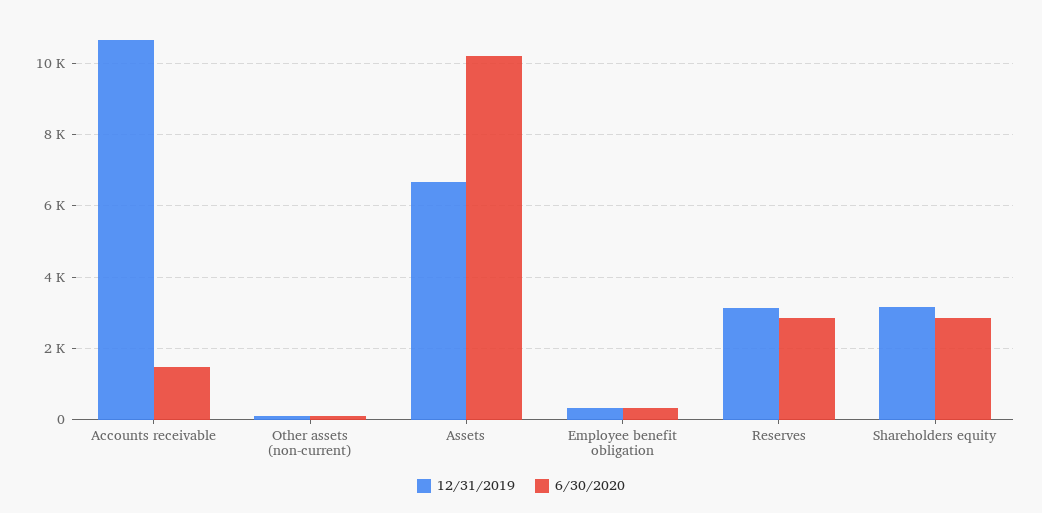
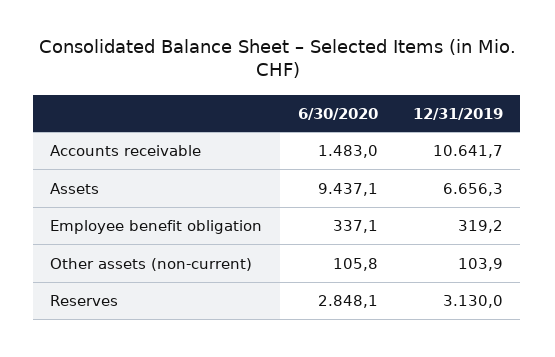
6/30/2020, Assets: 10200 -> 9437.1
12/31/2019, Shareholders equity: 3200 -> none
6/30/2020, Shareholders equity: 2800 -> none

